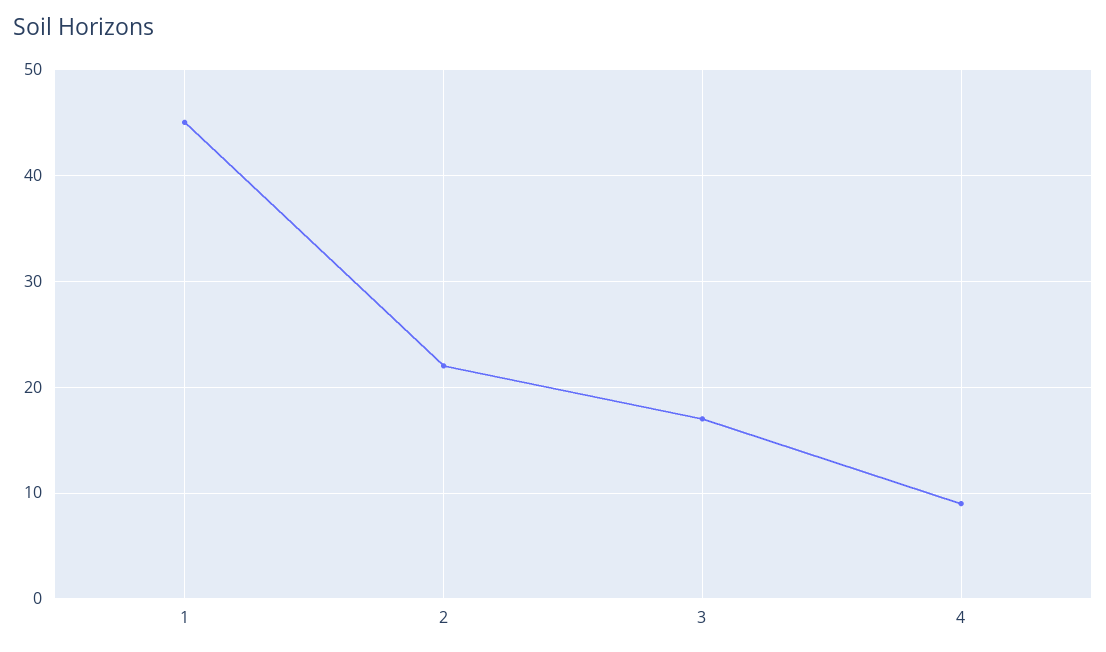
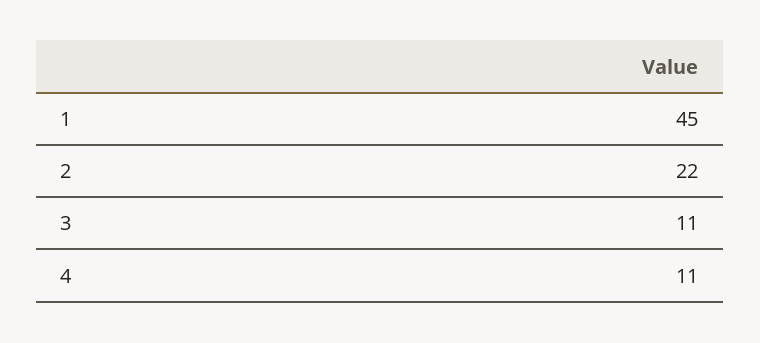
3: 17 -> 11
4: 9 -> 11

